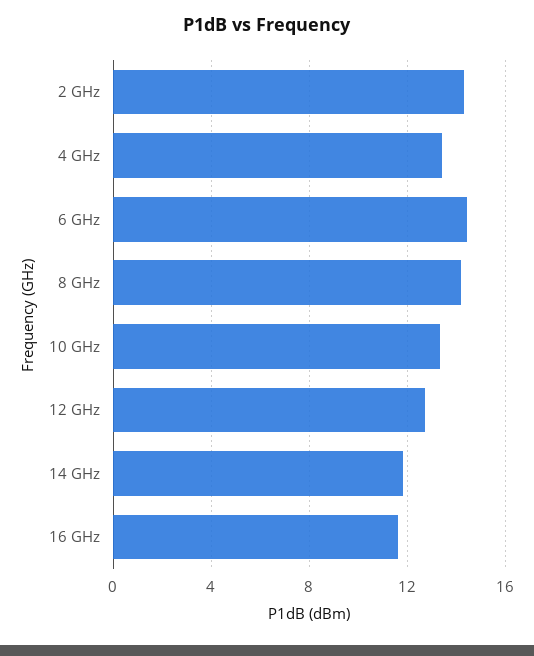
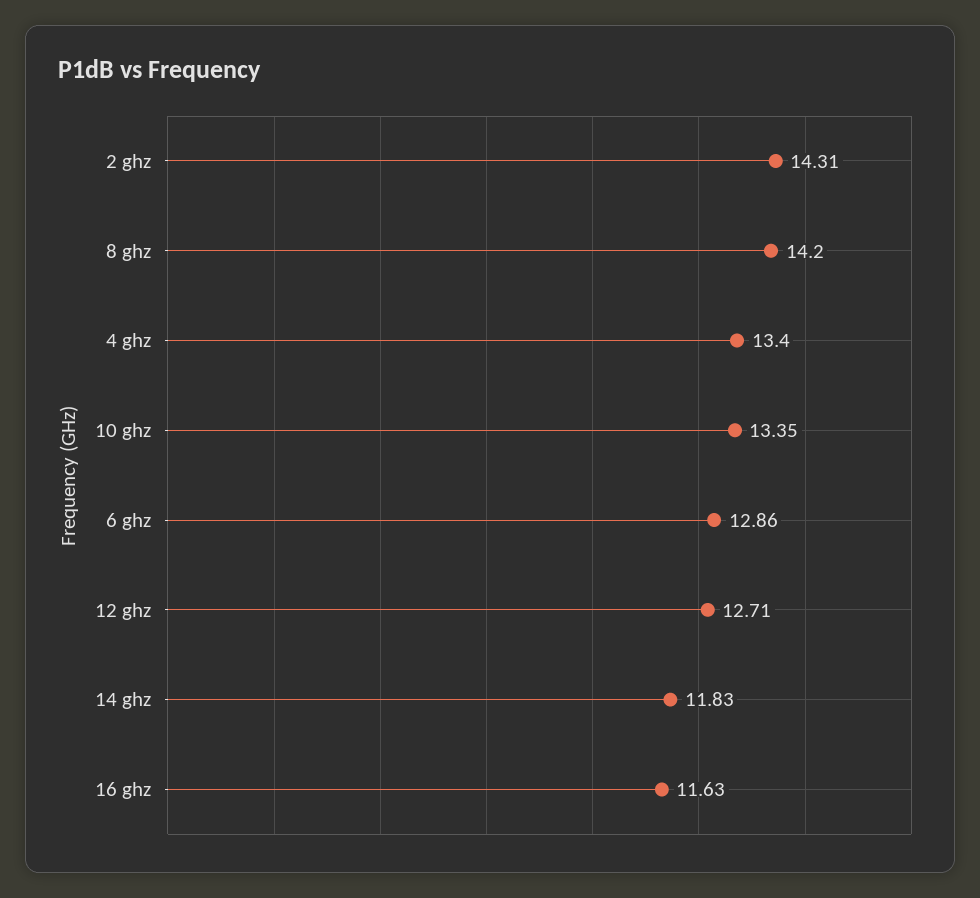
6 GHz: 14.5 -> 12.86

